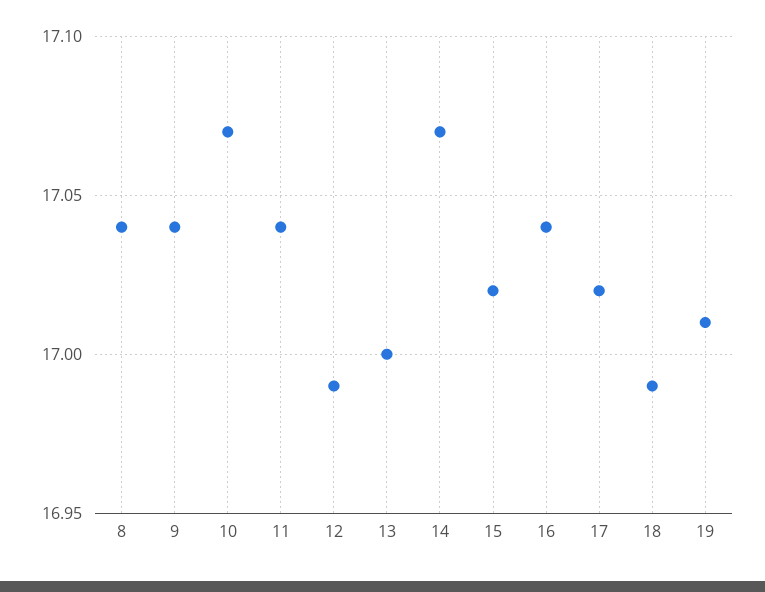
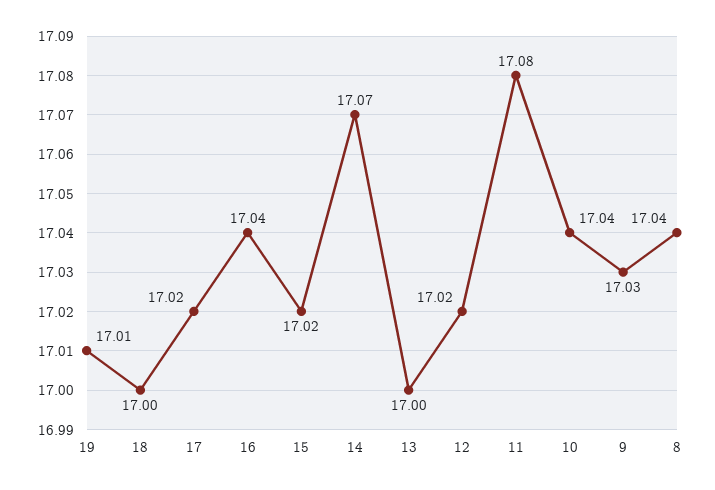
9: 17.04 -> 17.03
10: 17.07 -> 17.04
11: 17.04 -> 17.08
12: 16.99 -> 17.02
18: 16.99 -> 17

